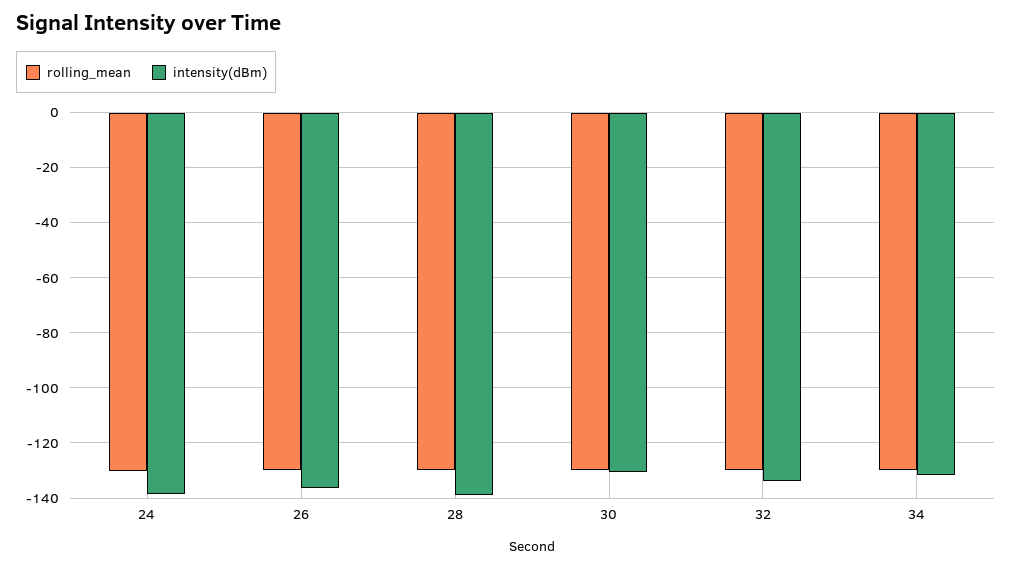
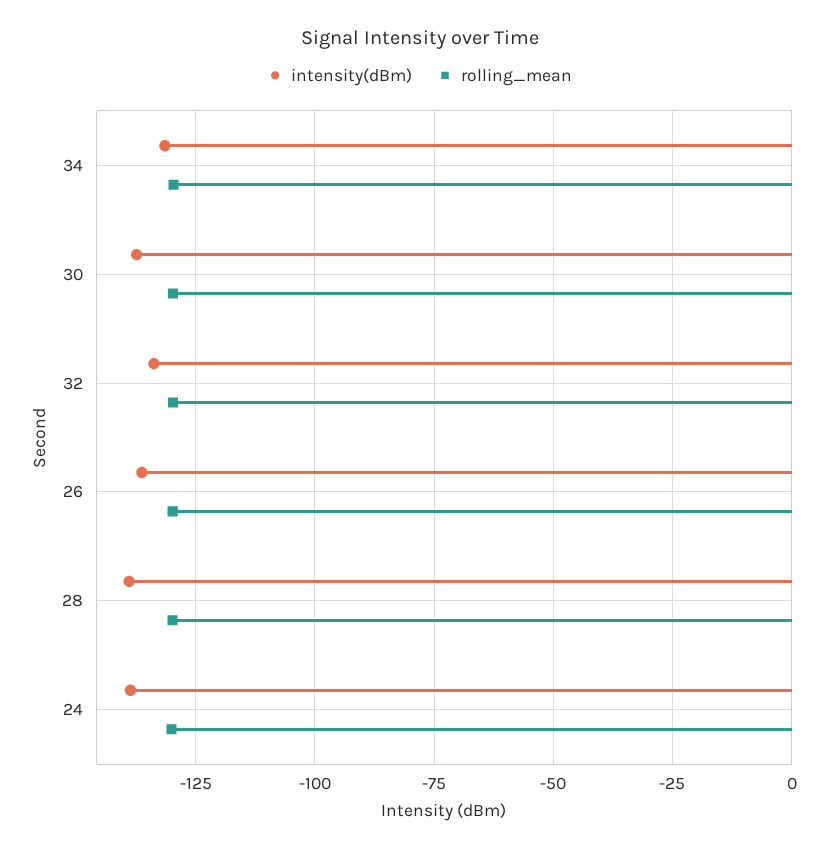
intensity(dBm), 30: -130 -> -137.5

